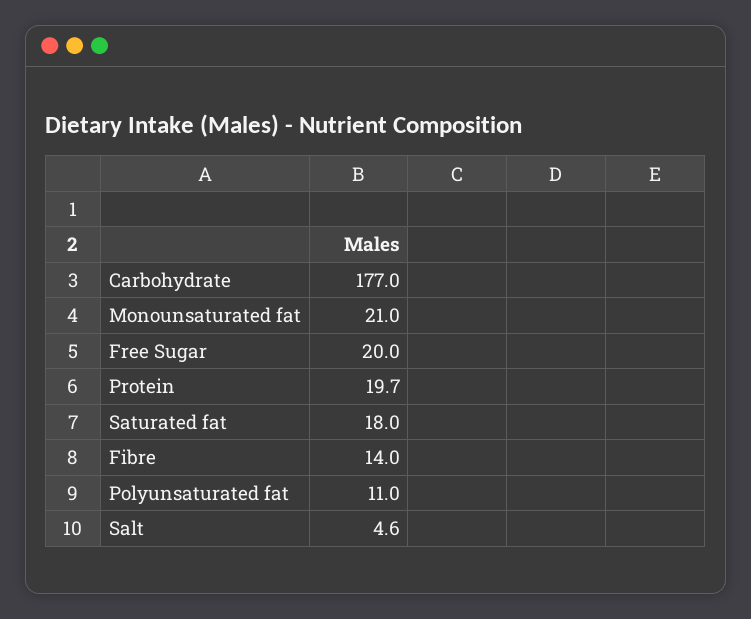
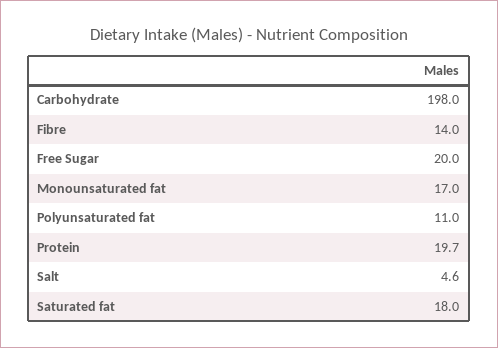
Carbohydrate: 177 -> 198
Monounsaturated fat: 21 -> 17

